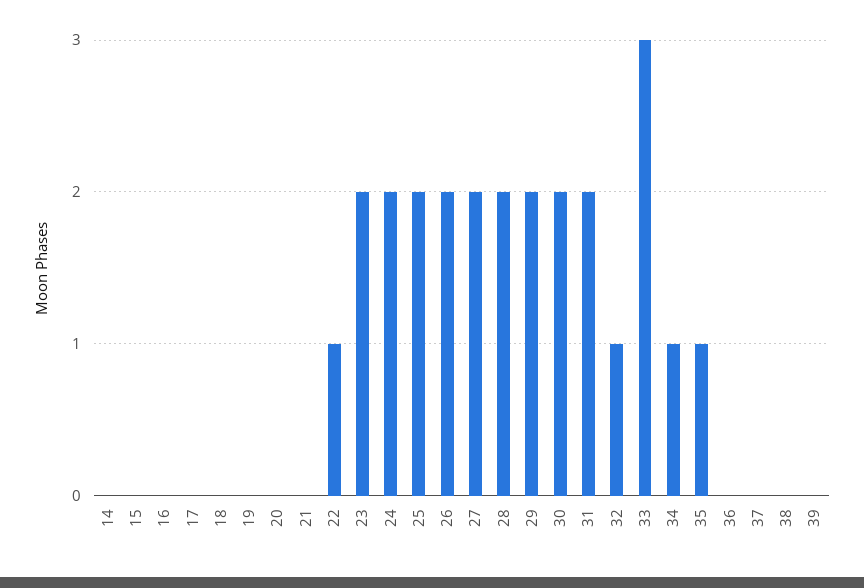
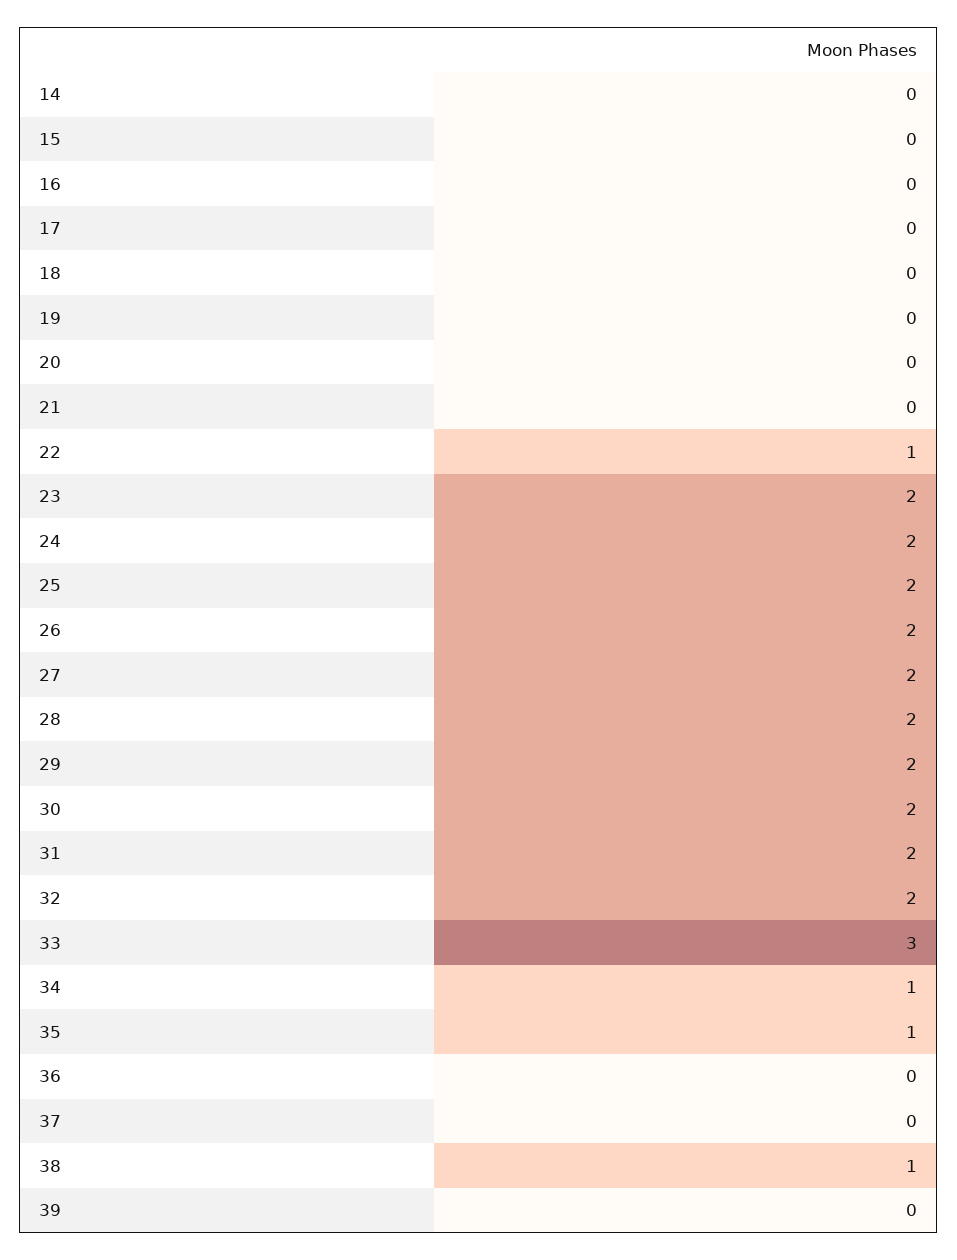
32: 1 -> 2
38: 0 -> 1

